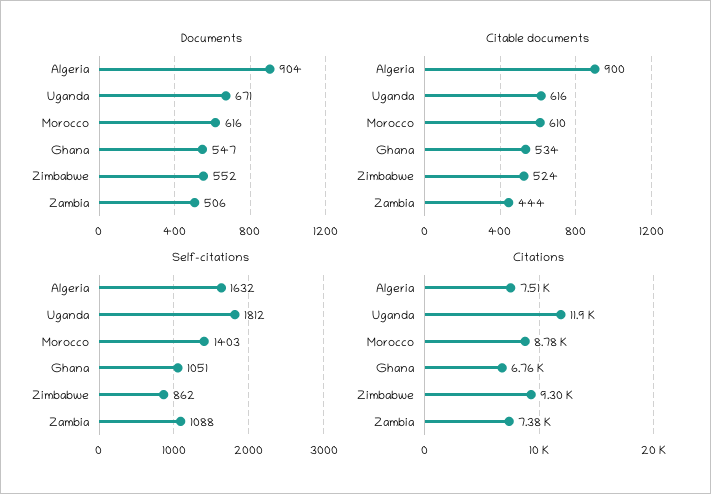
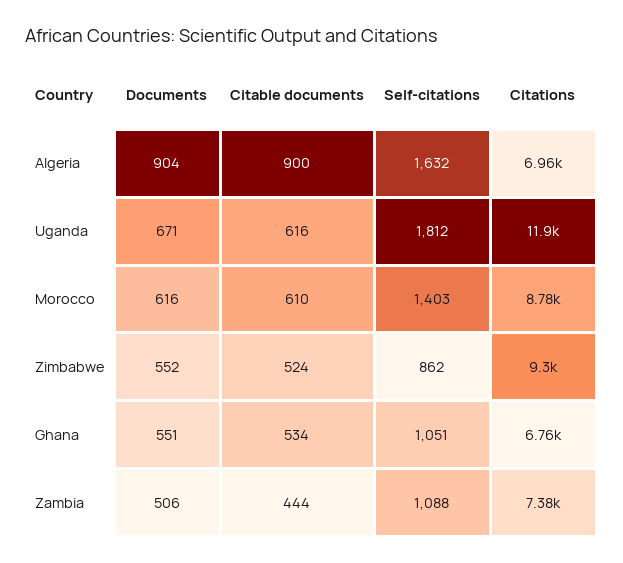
Documents, Ghana: 547 -> 551
Citations, Algeria: 7510 -> 6960

